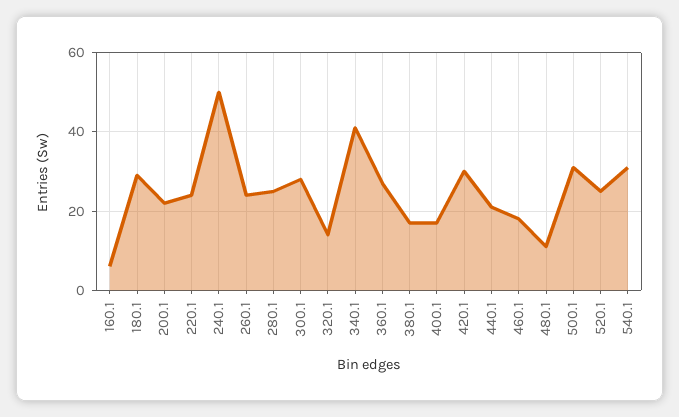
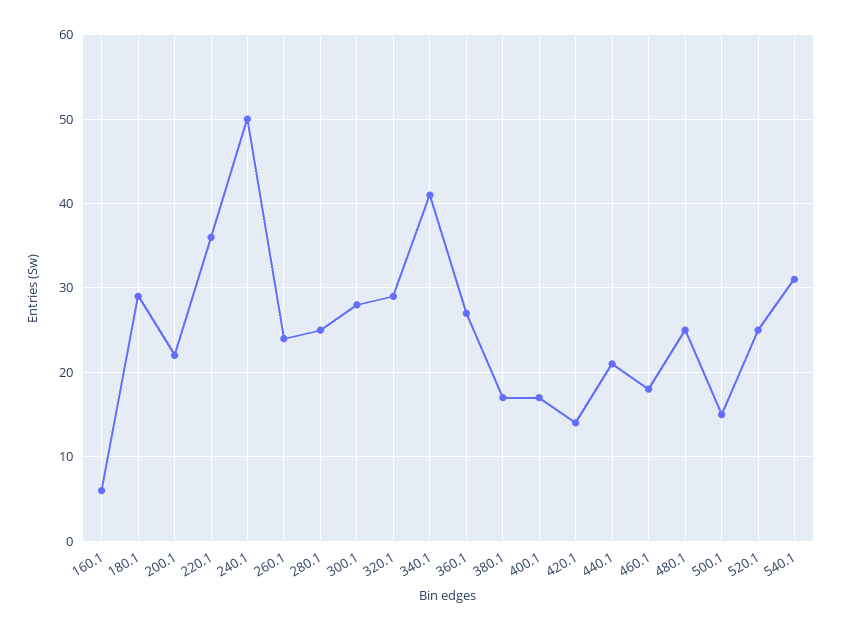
220.1: 25 -> 36
320.1: 15 -> 29
420.1: 30 -> 14
480.1: 10 -> 25
500.1: 30 -> 15

